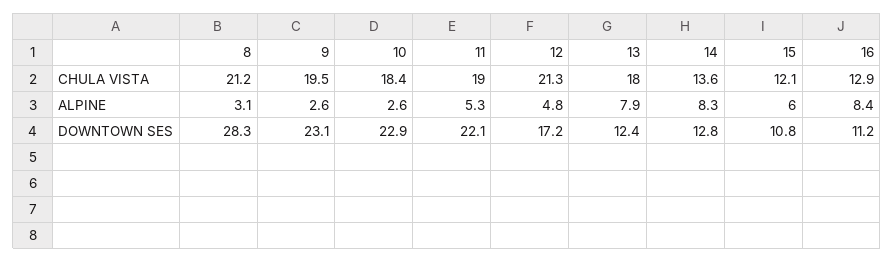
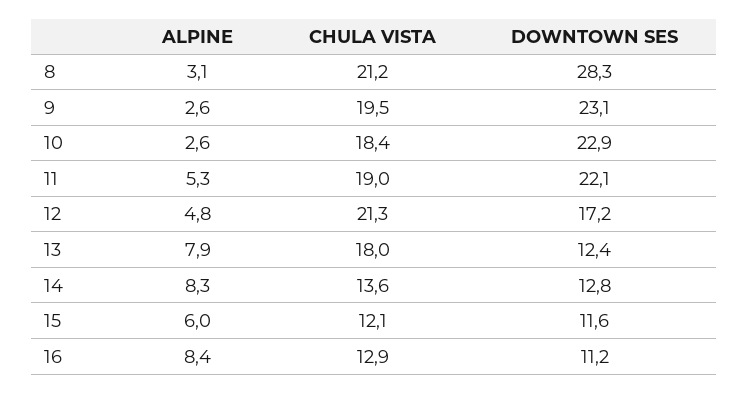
15, DOWNTOWN SES: 10.8 -> 11.6

